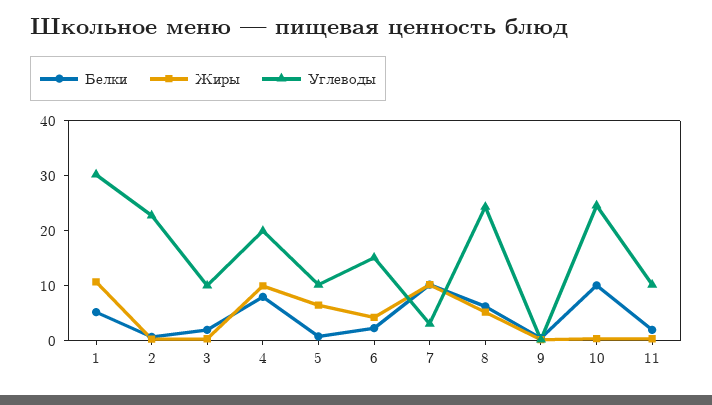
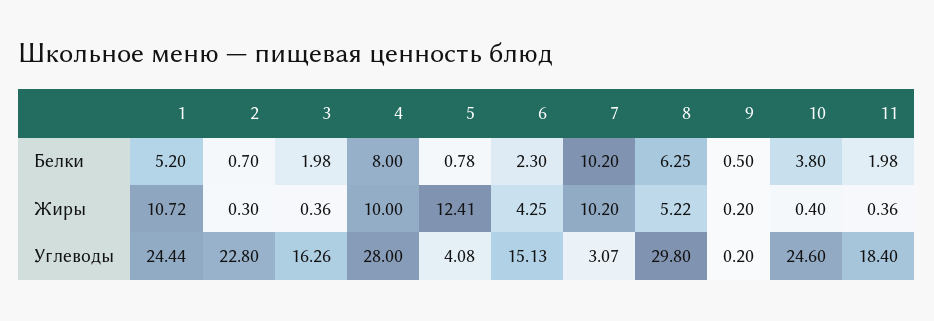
Углеводы, 1: 30 -> 24.44
Углеводы, 3: 10 -> 16.26
Углеводы, 4: 20 -> 28
Жиры, 5: 6 -> 12.41
Углеводы, 5: 10 -> 4.08
Углеводы, 8: 24 -> 29.8
Белки, 10: 10 -> 3.8
Углеводы, 11: 10 -> 18.4

